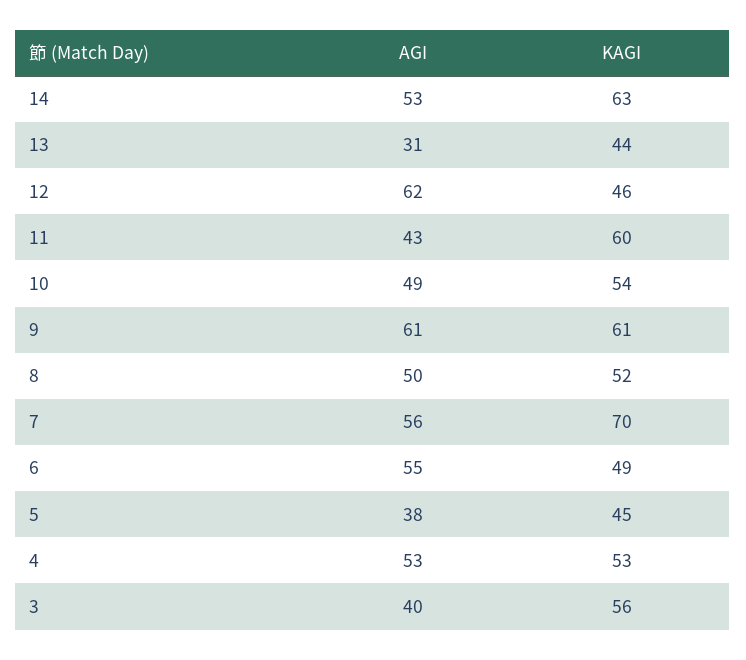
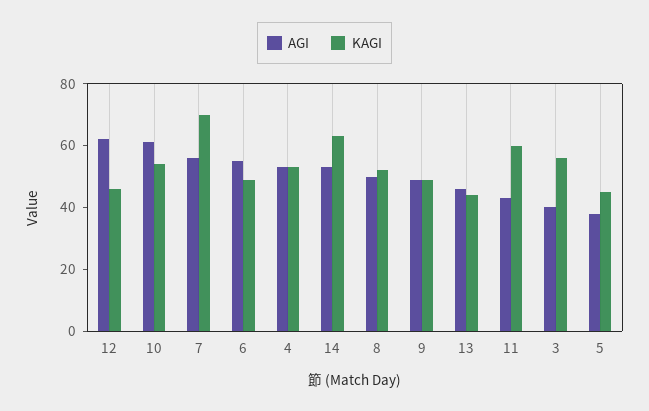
AGI, 13: 31 -> 45
AGI, 10: 49 -> 60
AGI, 9: 61 -> 50
KAGI, 9: 61 -> 50

